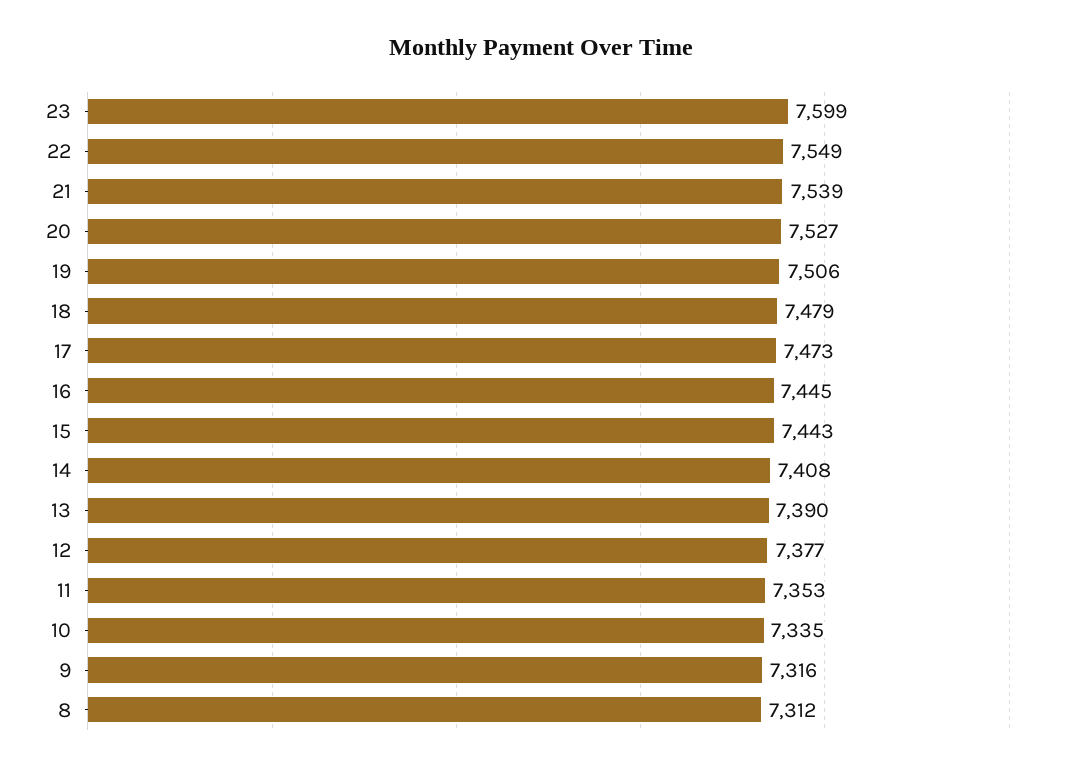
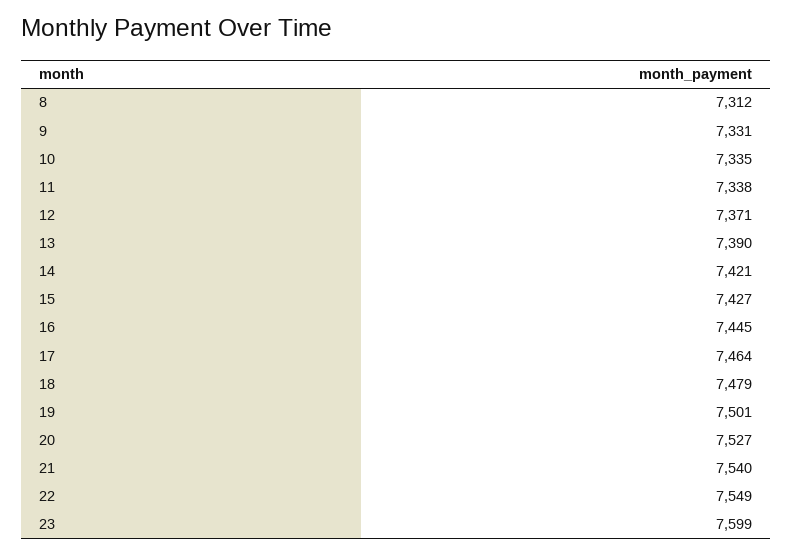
21: 7539 -> 7540
19: 7506 -> 7501
17: 7473 -> 7464
15: 7443 -> 7427
14: 7408 -> 7421
12: 7377 -> 7371
11: 7353 -> 7338
9: 7316 -> 7331

